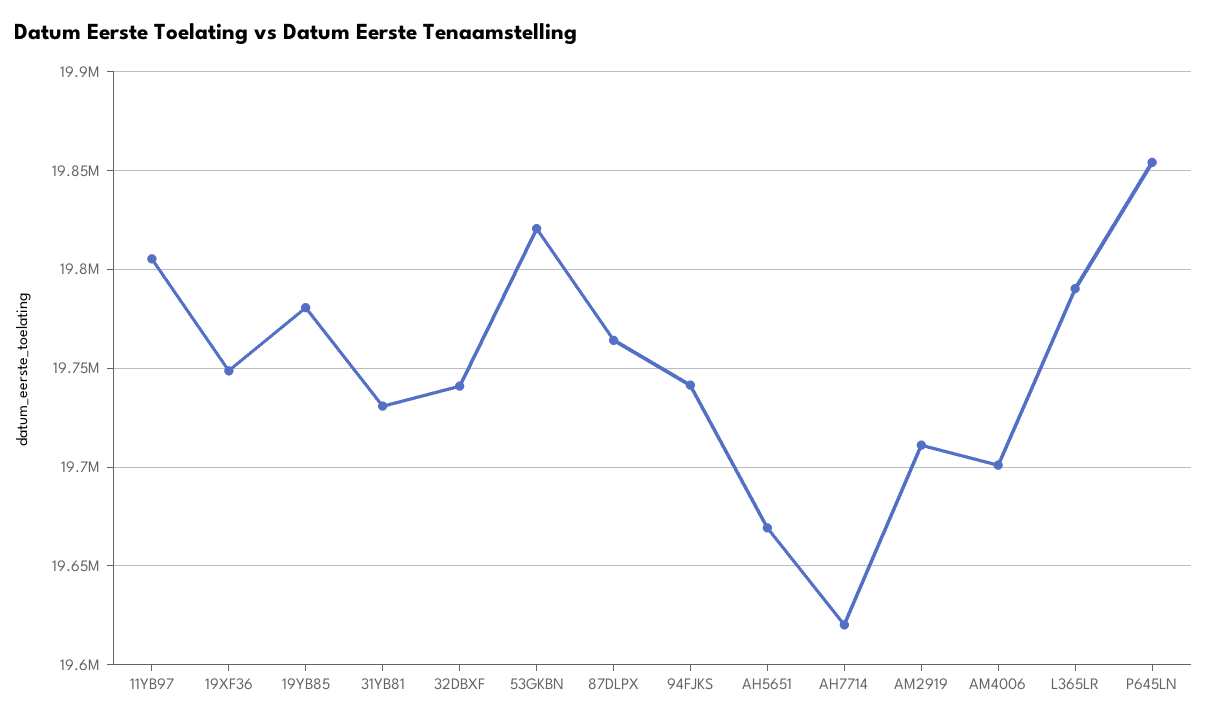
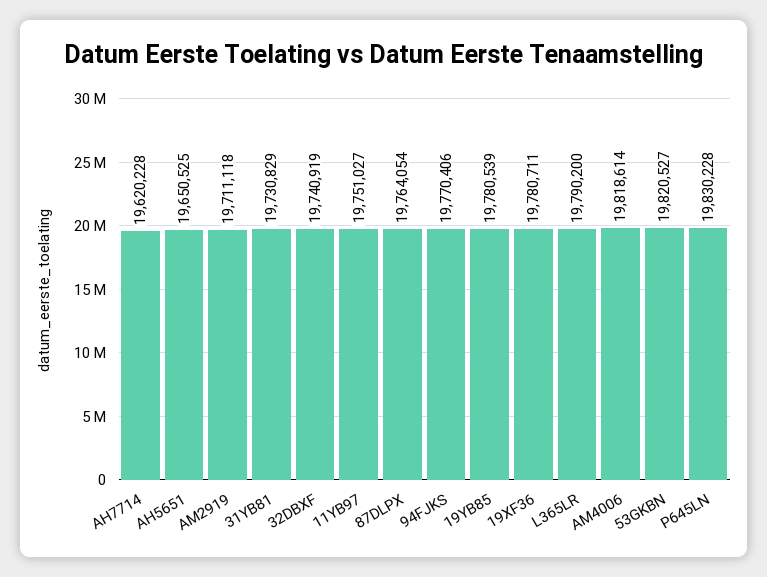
11YB97: 19805000 -> 19751027
19XF36: 19750000 -> 19780711
94FJKS: 19740000 -> 19770406
AH5651: 19670000 -> 19650525
AM4006: 19700000 -> 19818614
P645LN: 19855000 -> 19830228

